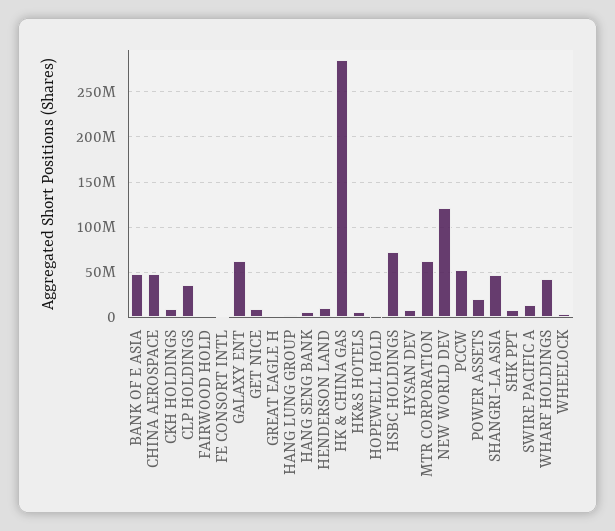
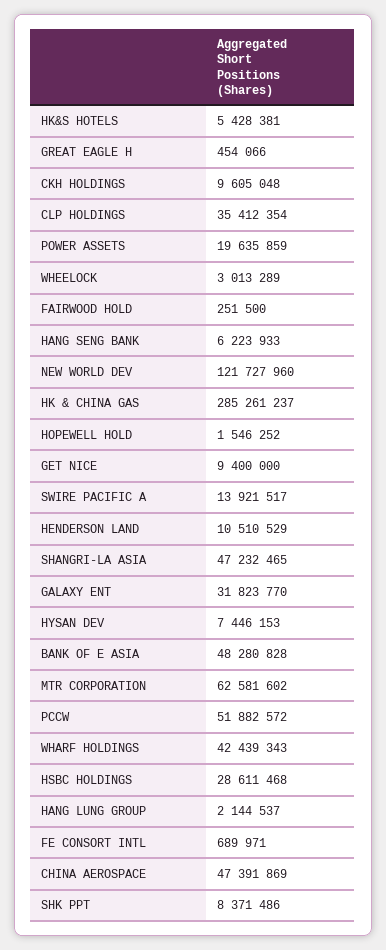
GALAXY ENT: 60000000 -> 31823770
HSBC HOLDINGS: 70000000 -> 28611468

